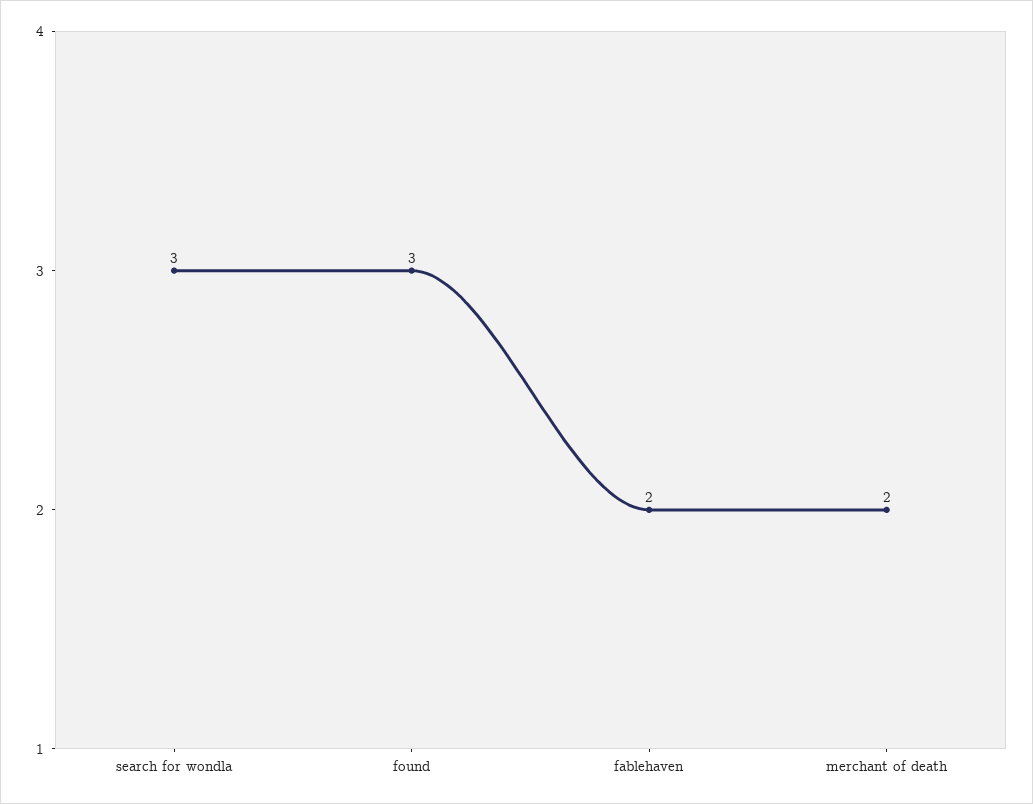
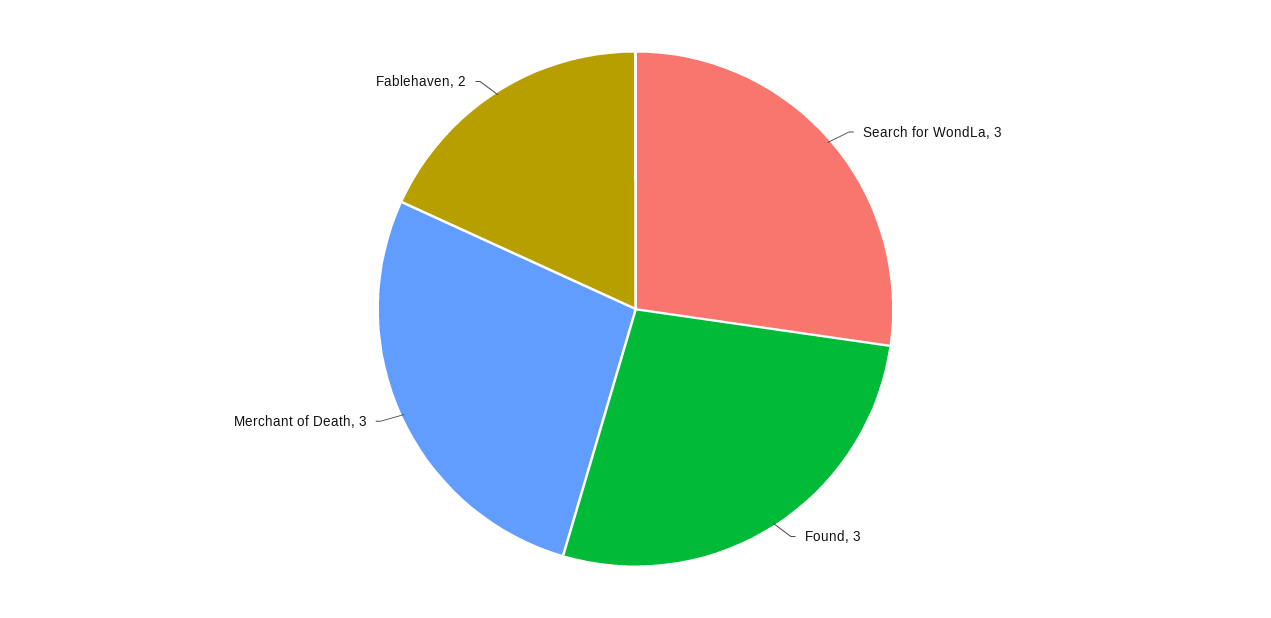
merchant of death: 2 -> 3

